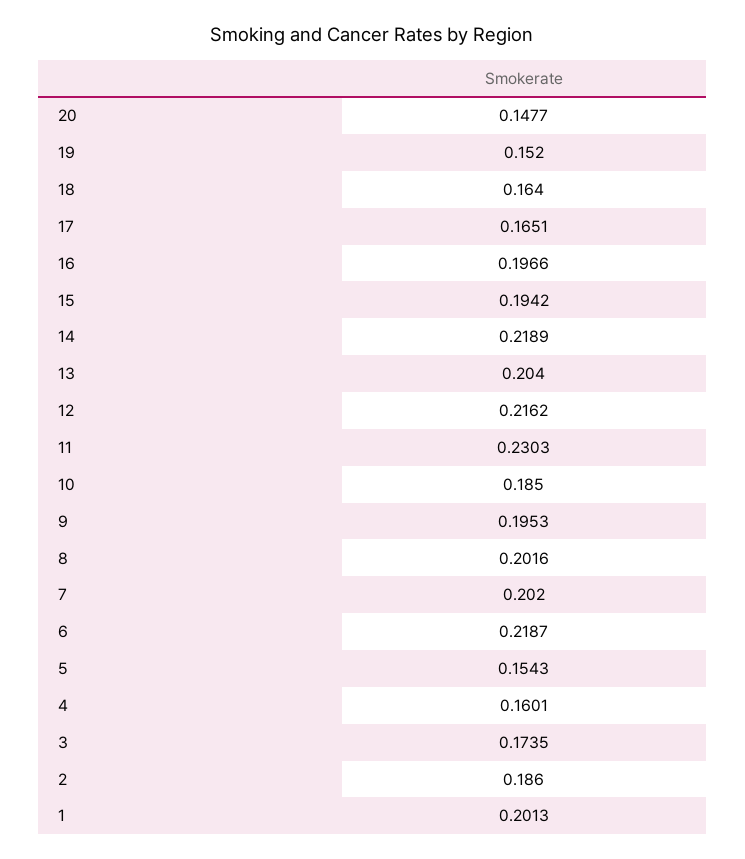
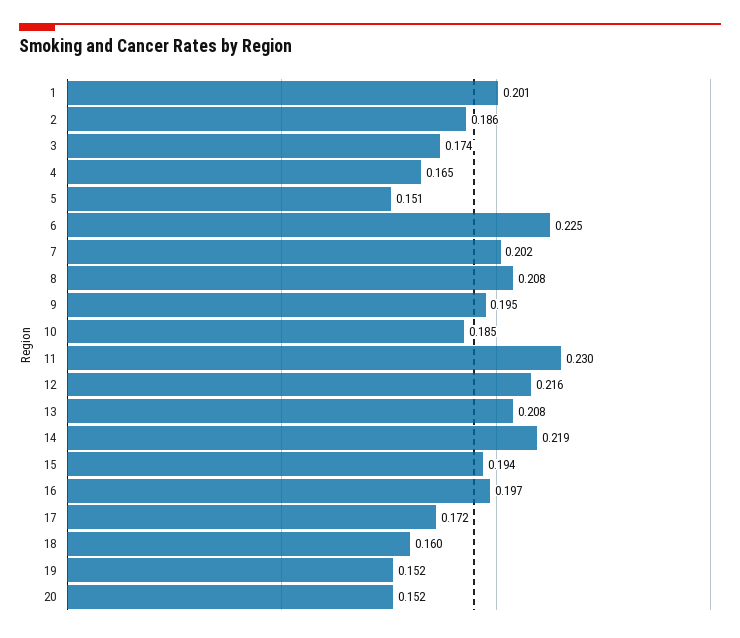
20: 0.1477 -> 0.152
18: 0.164 -> 0.16
17: 0.1651 -> 0.172
13: 0.204 -> 0.208
8: 0.2016 -> 0.208
6: 0.2187 -> 0.225
5: 0.1543 -> 0.151
4: 0.1601 -> 0.165

